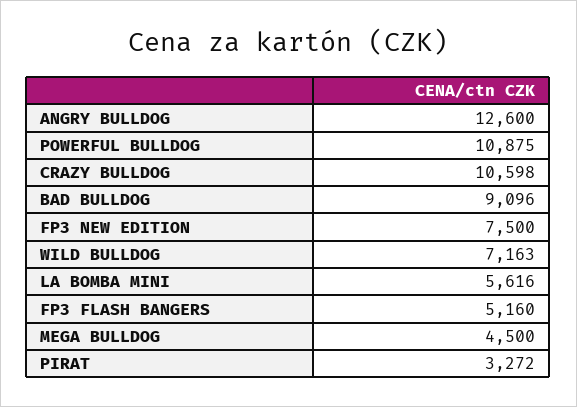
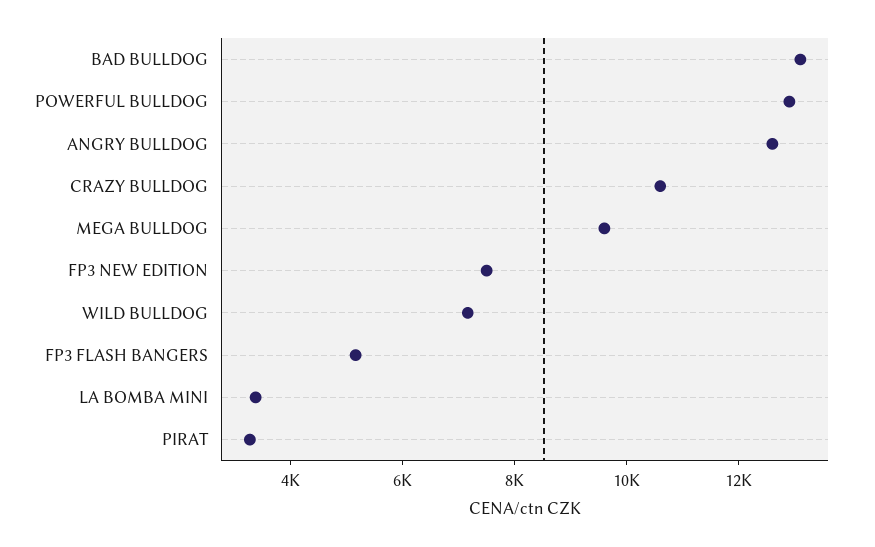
POWERFUL BULLDOG: 10875 -> 13000
BAD BULLDOG: 9096 -> 13000
LA BOMBA MINI: 5616 -> 3500
MEGA BULLDOG: 4500 -> 9500

